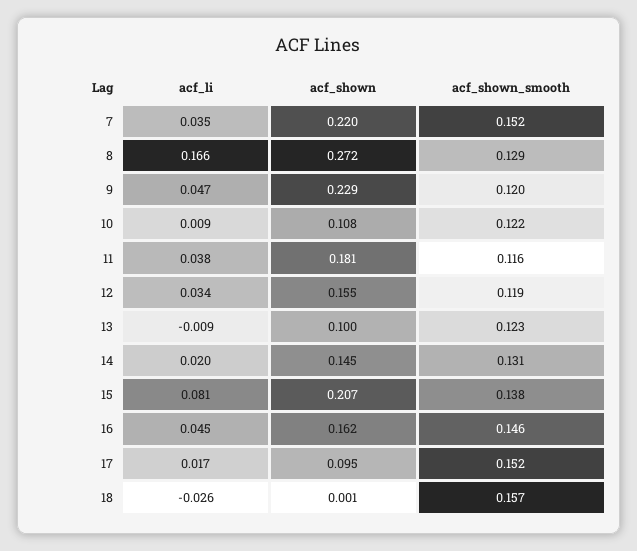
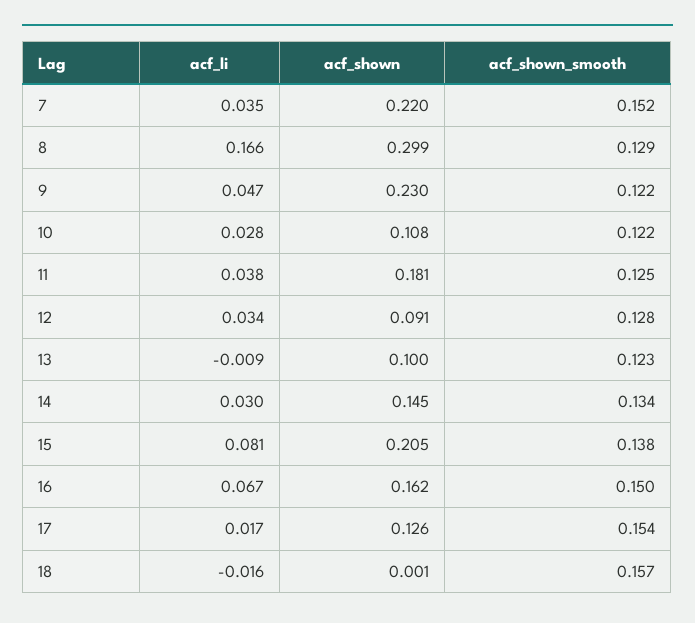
acf_shown, 8: 0.272 -> 0.299
acf_shown, 9: 0.229 -> 0.23
acf_shown_smooth, 9: 0.12 -> 0.122
acf_li, 10: 0.009 -> 0.028
acf_shown_smooth, 11: 0.116 -> 0.125
acf_shown, 12: 0.155 -> 0.091
acf_shown_smooth, 12: 0.119 -> 0.128
acf_li, 14: 0.02 -> 0.03
acf_shown_smooth, 14: 0.131 -> 0.134
acf_shown, 15: 0.207 -> 0.205
acf_li, 16: 0.045 -> 0.067
acf_shown_smooth, 16: 0.146 -> 0.15
acf_shown, 17: 0.095 -> 0.126
acf_shown_smooth, 17: 0.152 -> 0.154
acf_li, 18: -0.026 -> -0.016

